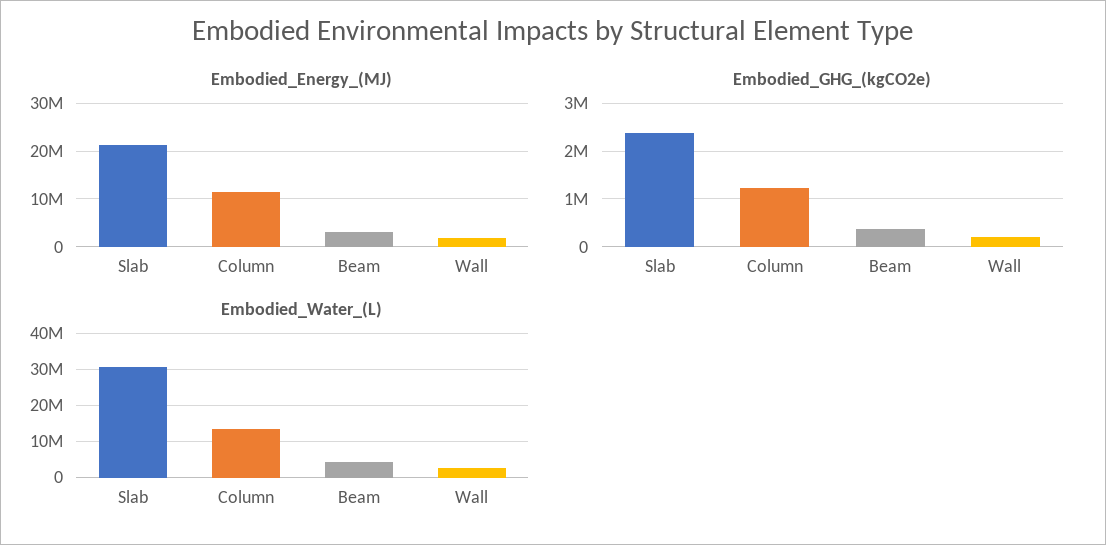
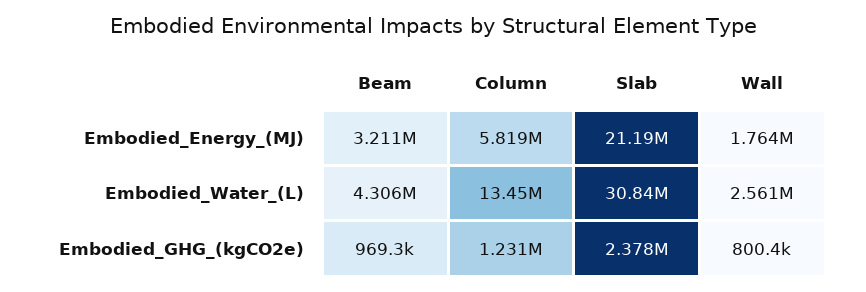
Embodied_Energy_(MJ), Column: 12000000 -> 5819000
Embodied_GHG_(kgCO2e), Beam: 400000 -> 969300
Embodied_GHG_(kgCO2e), Wall: 200000 -> 800400

